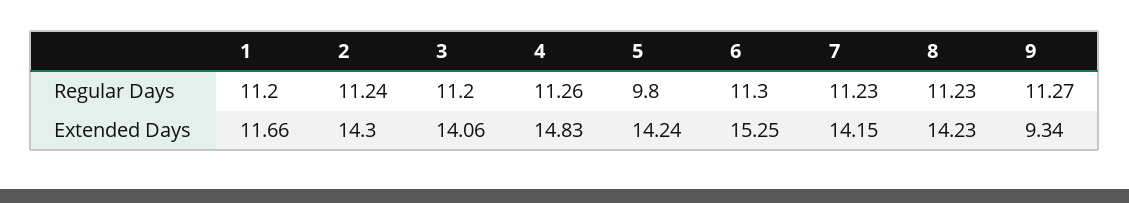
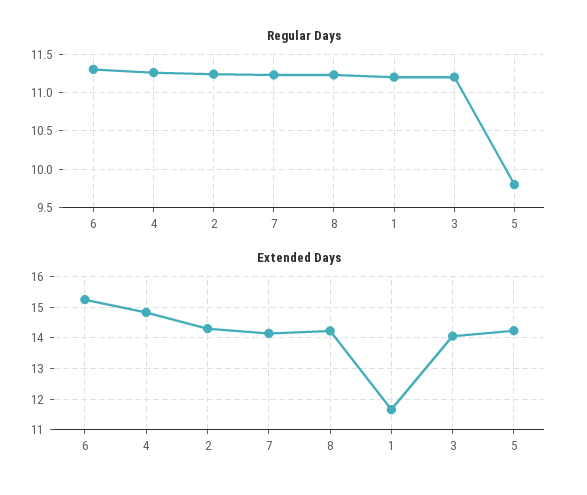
Regular Days, 9: 11.27 -> none
Extended Days, 9: 9.34 -> none

